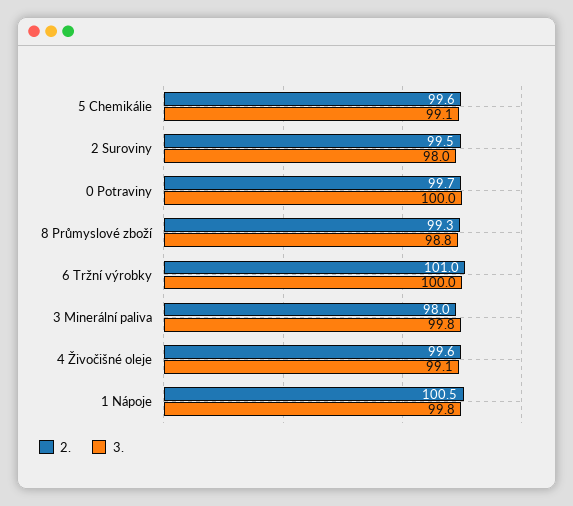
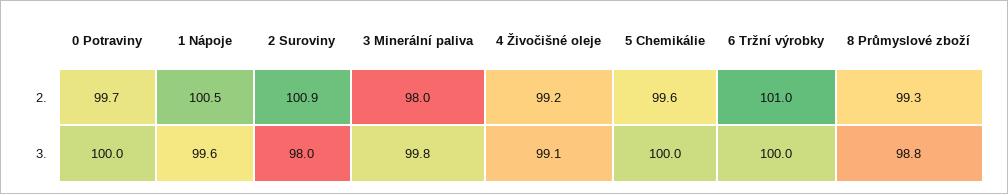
3., 5 Chemikálie: 99.1 -> 100
2., 2 Suroviny: 99.5 -> 100.9
2., 4 Živočišné oleje: 99.6 -> 99.2
3., 1 Nápoje: 99.8 -> 99.6

